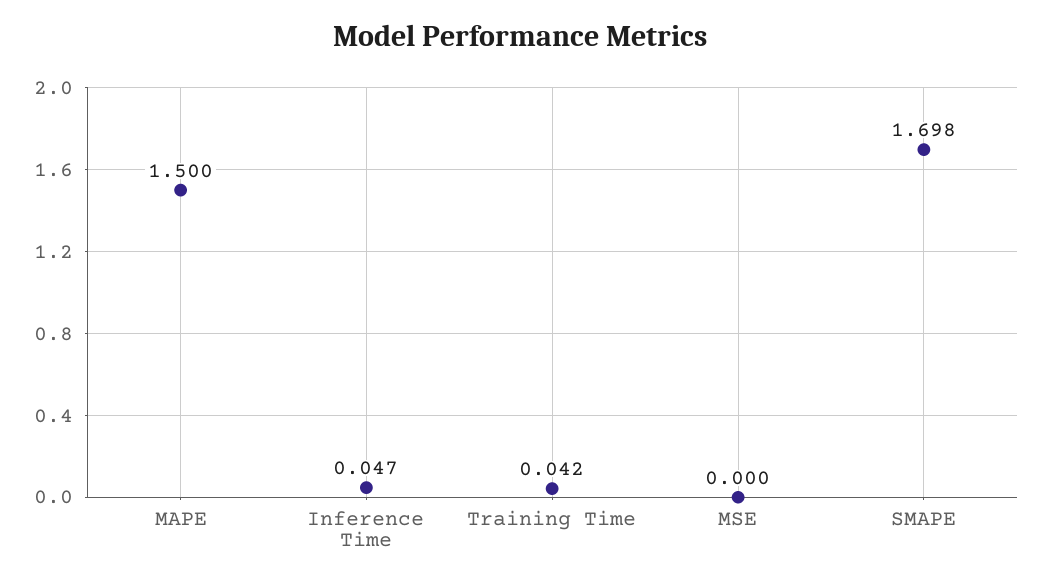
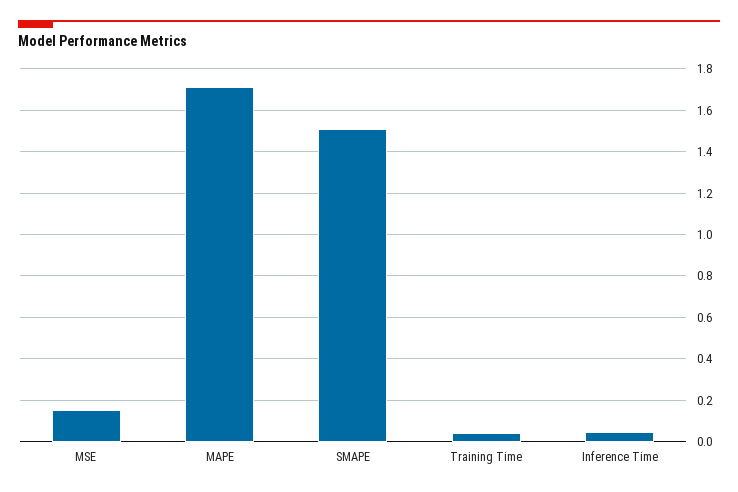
MAPE: 1.5 -> 1.7
MSE: 0 -> 0.15
SMAPE: 1.698 -> 1.5

